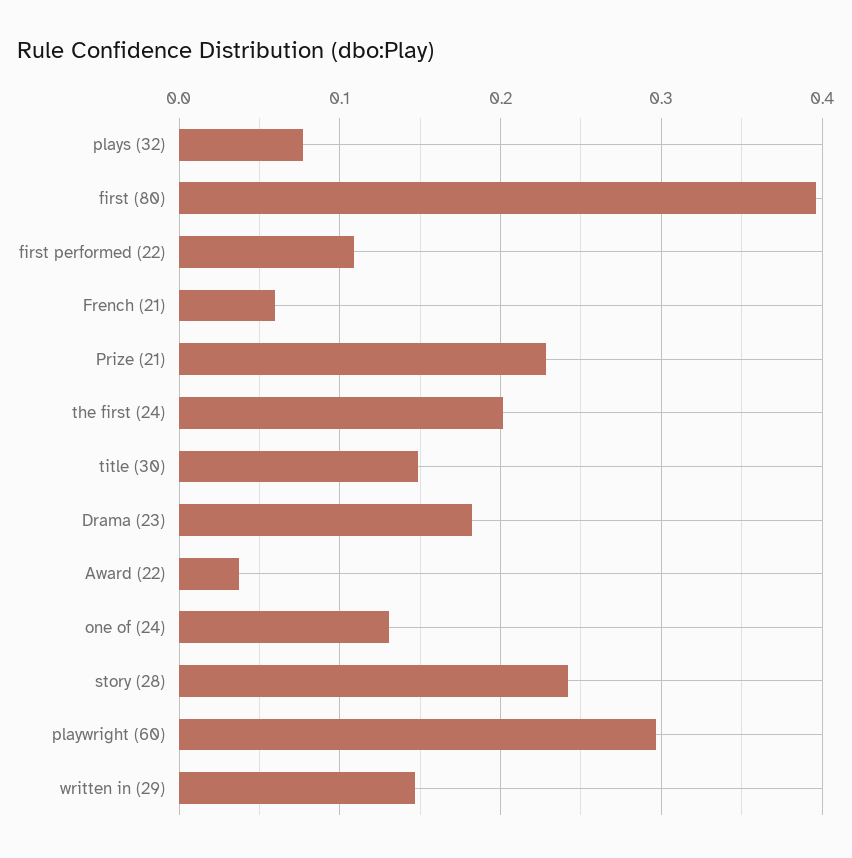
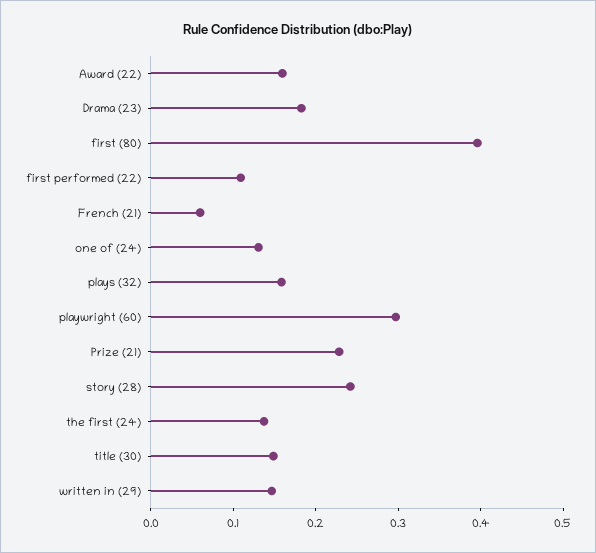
plays (32): 0.08 -> 0.16
the first (24): 0.2 -> 0.14
Award (22): 0.04 -> 0.16

